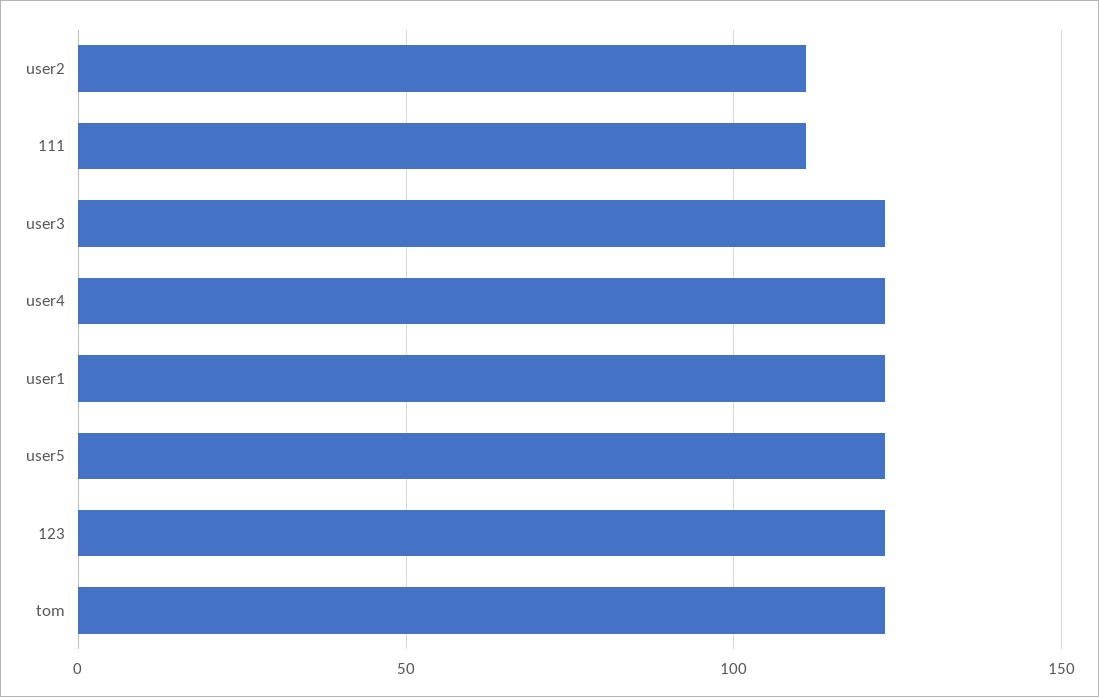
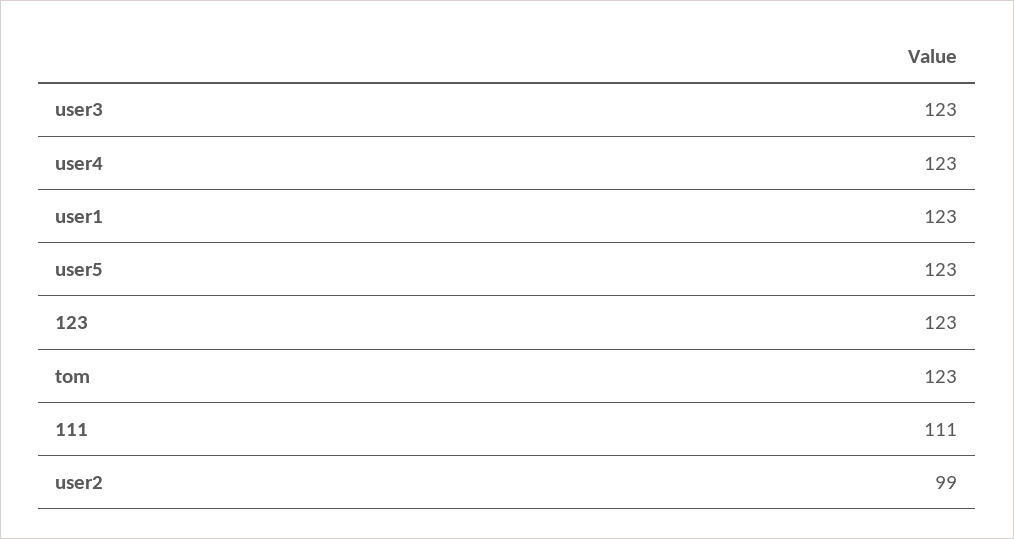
user2: 110 -> 99

